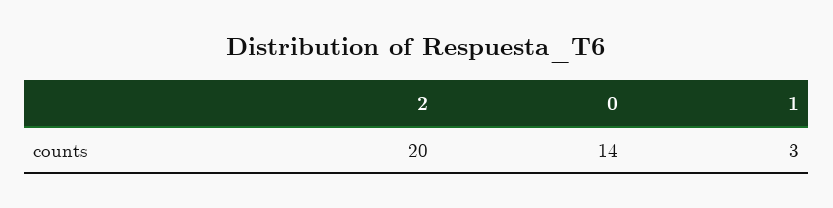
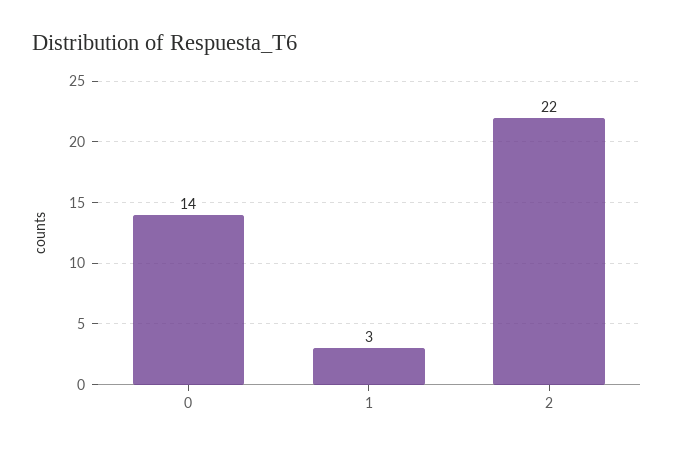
2: 20 -> 22

